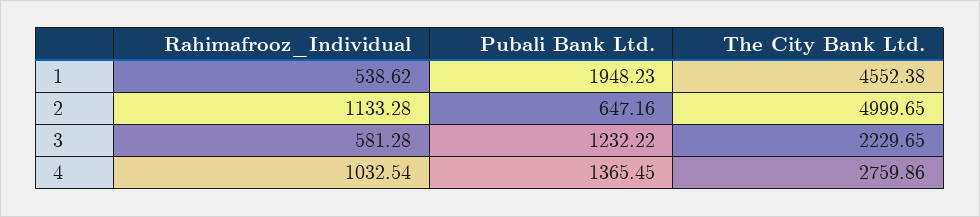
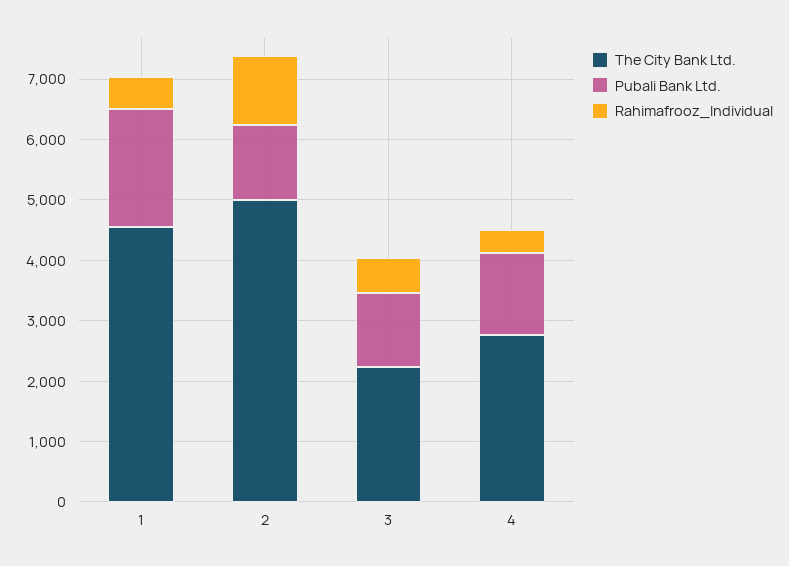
Pubali Bank Ltd., 2: 647.16 -> 1200
Rahimafrooz_Individual, 4: 1032.54 -> 400

